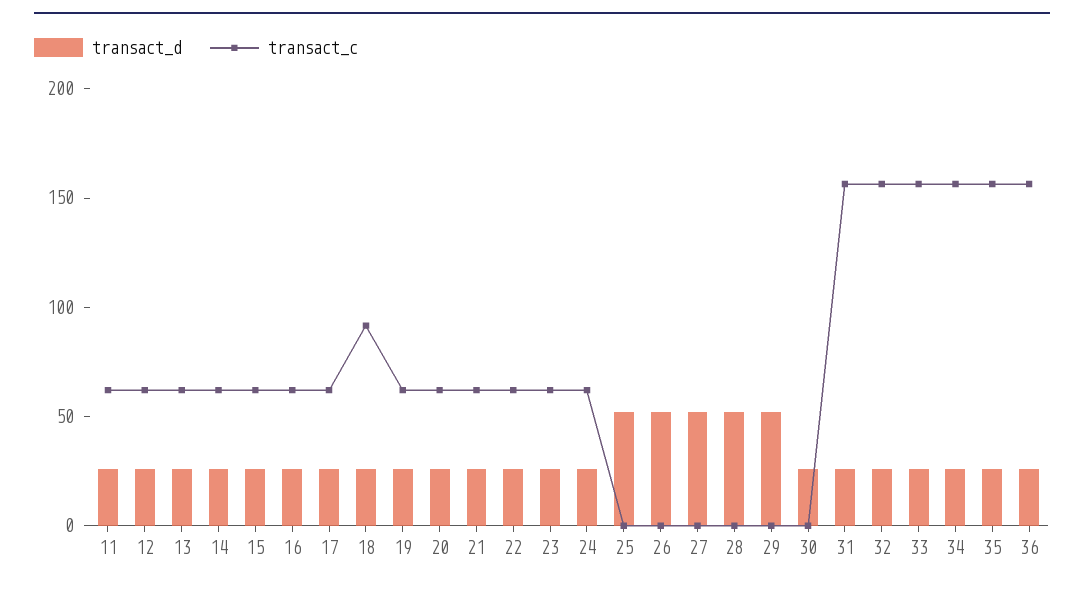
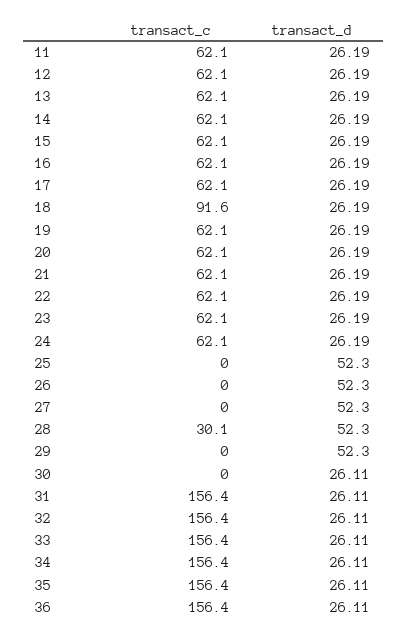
transact_c, 28: 0 -> 30.1

